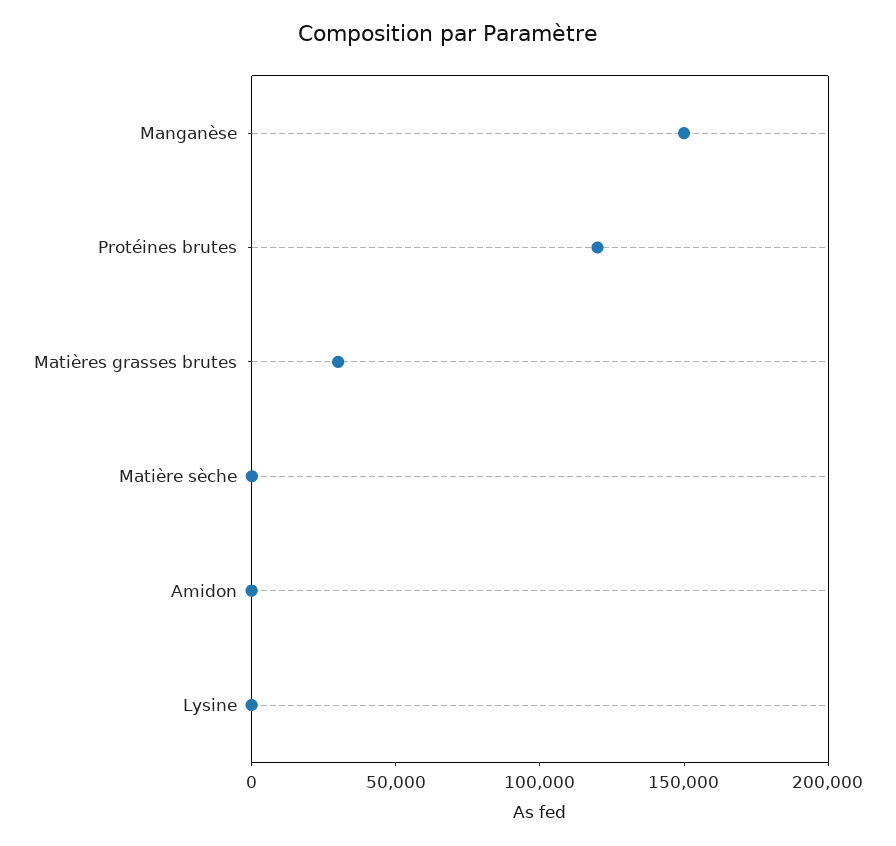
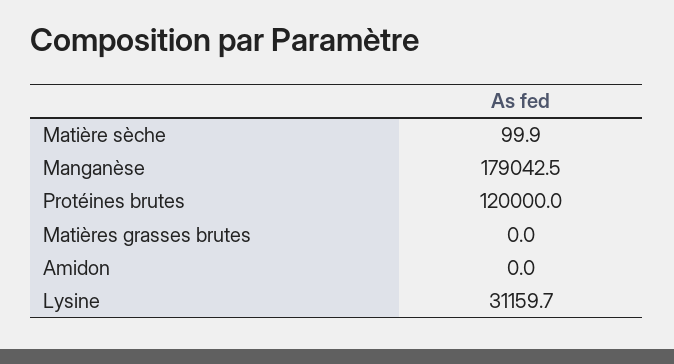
Manganèse: 150000 -> 179042.5
Matières grasses brutes: 30000 -> 0
Lysine: 0 -> 31159.7

